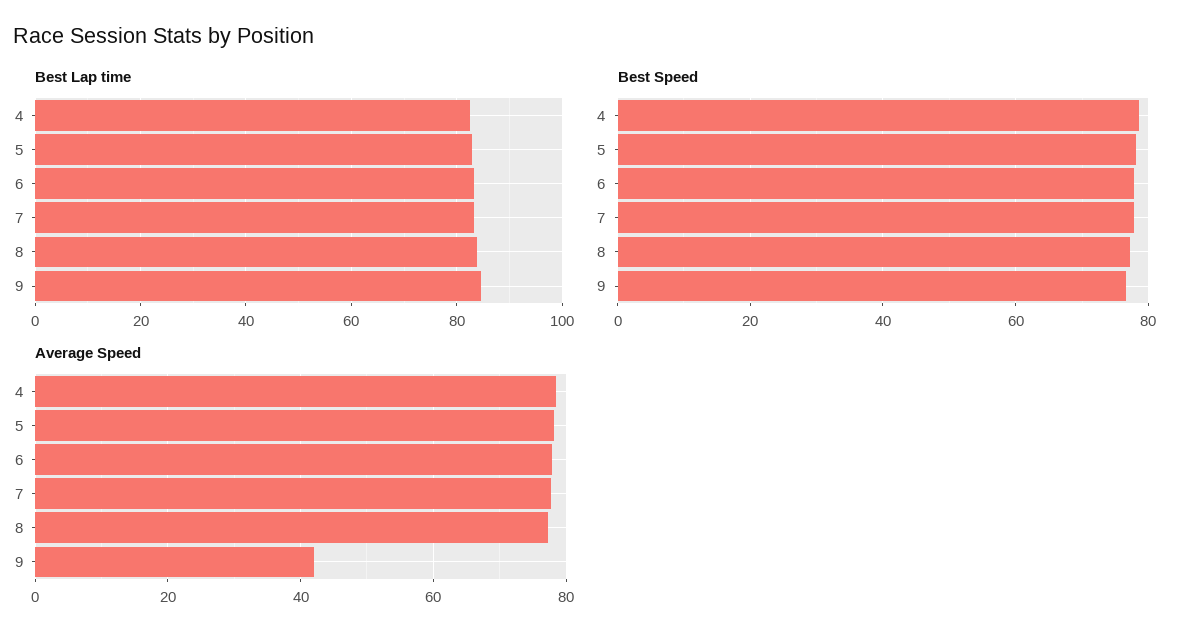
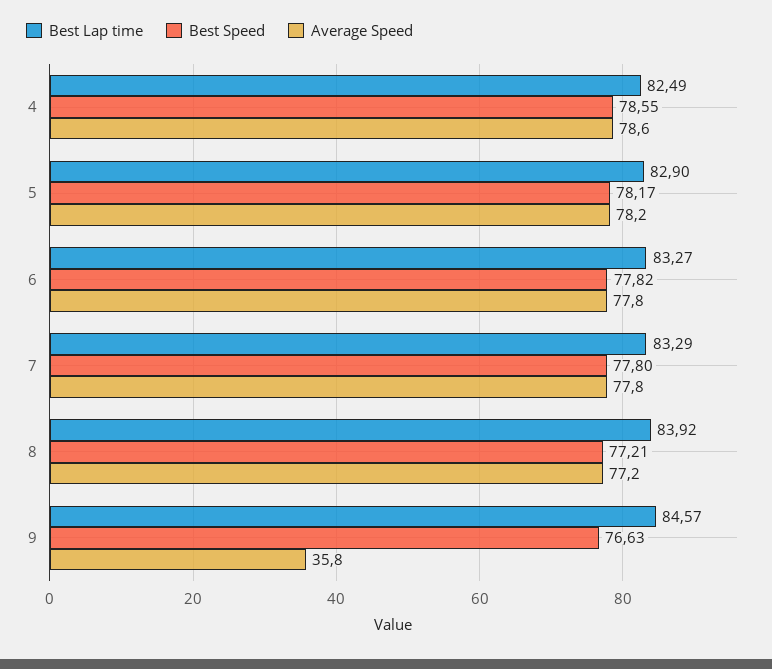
Average Speed, 9: 42 -> 35.8

